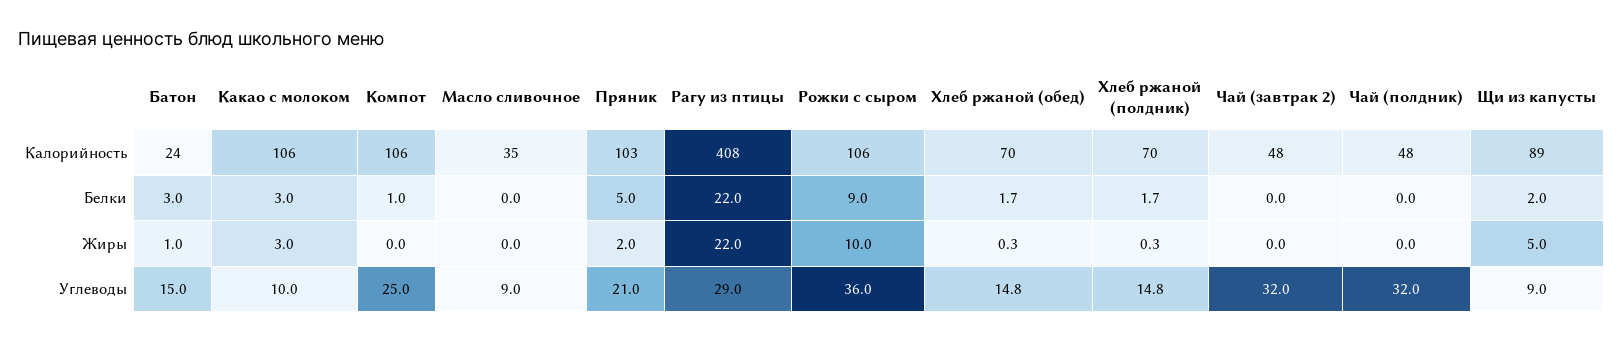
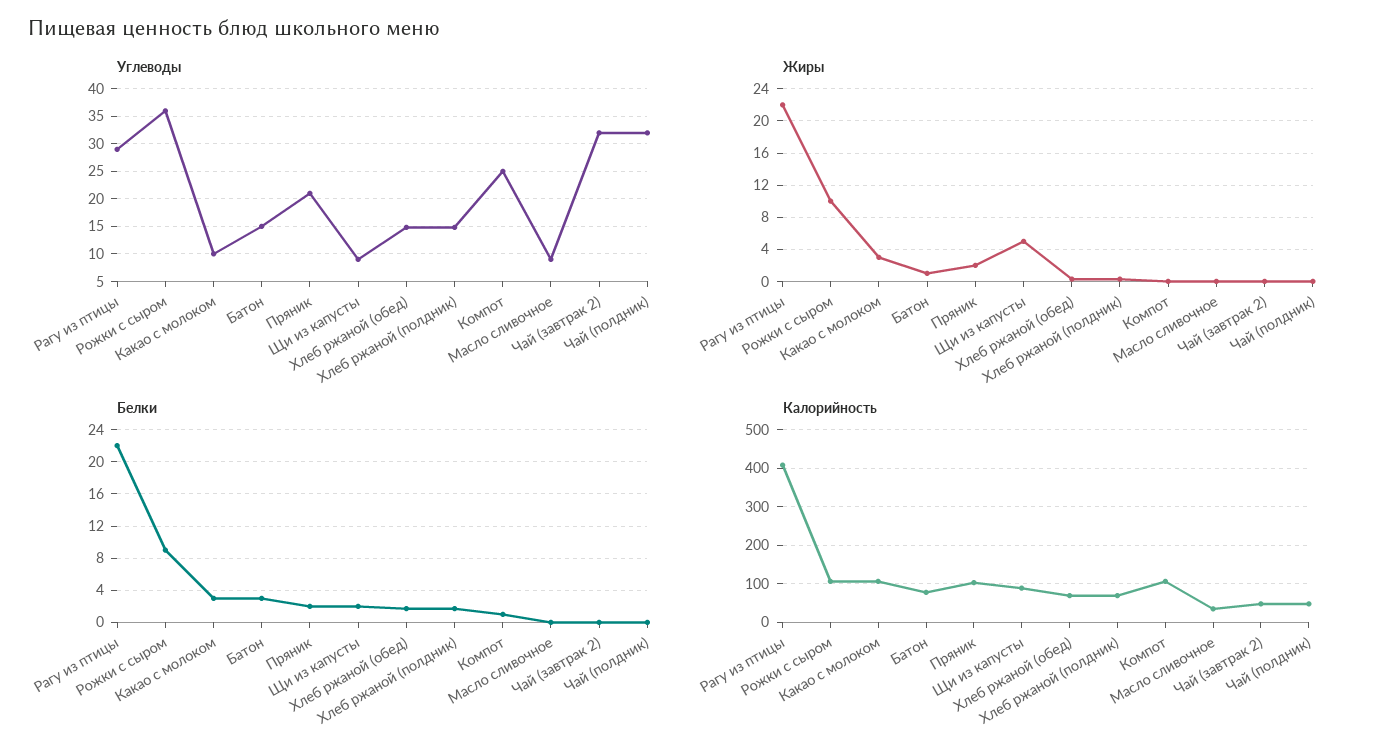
Калорийность, Батон: 24 -> 80
Белки, Пряник: 5 -> 2

